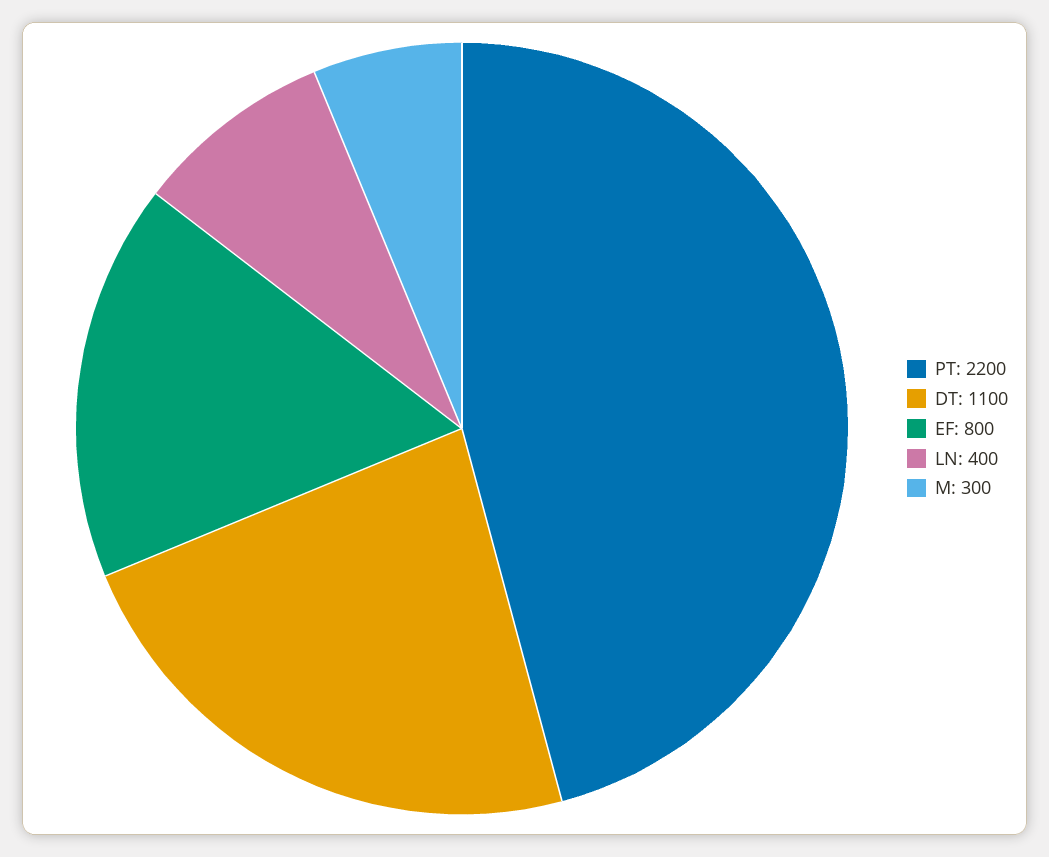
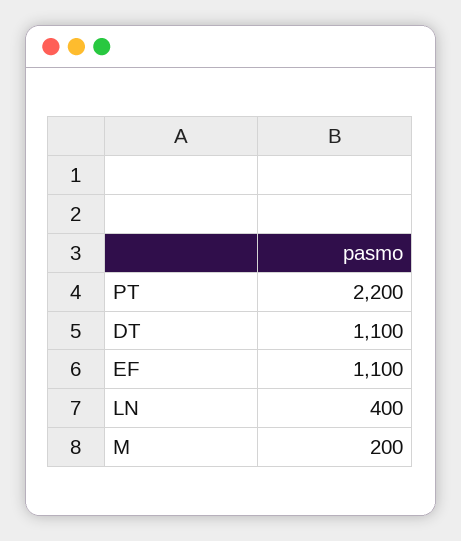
EF: 800 -> 1100
M: 300 -> 200

